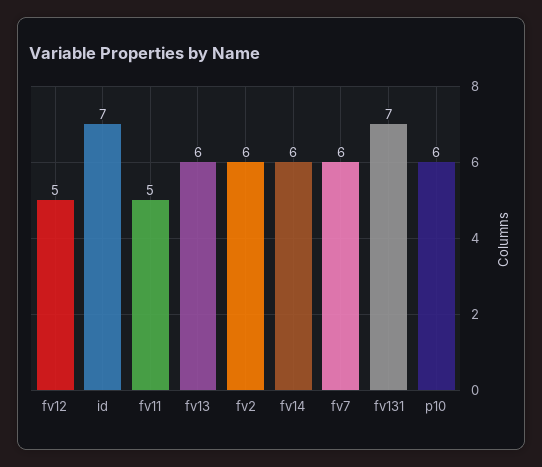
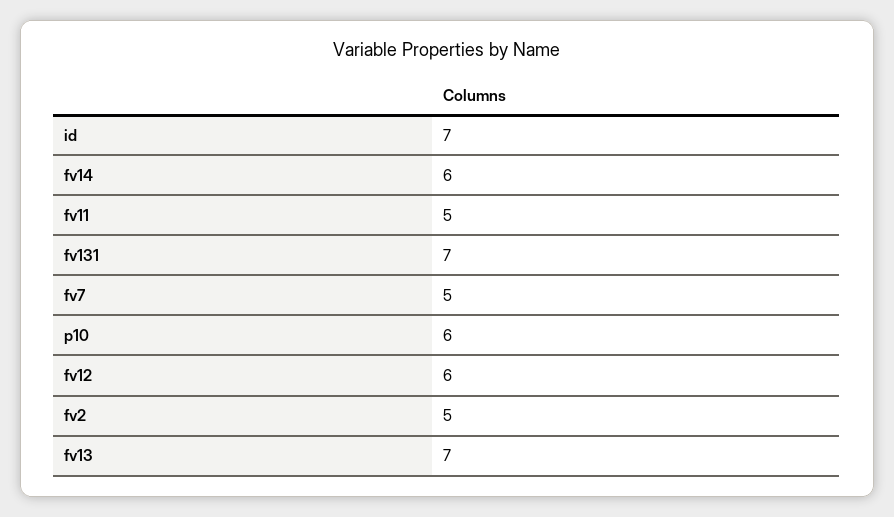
fv12: 5 -> 6
fv13: 6 -> 7
fv2: 6 -> 5
fv7: 6 -> 5

